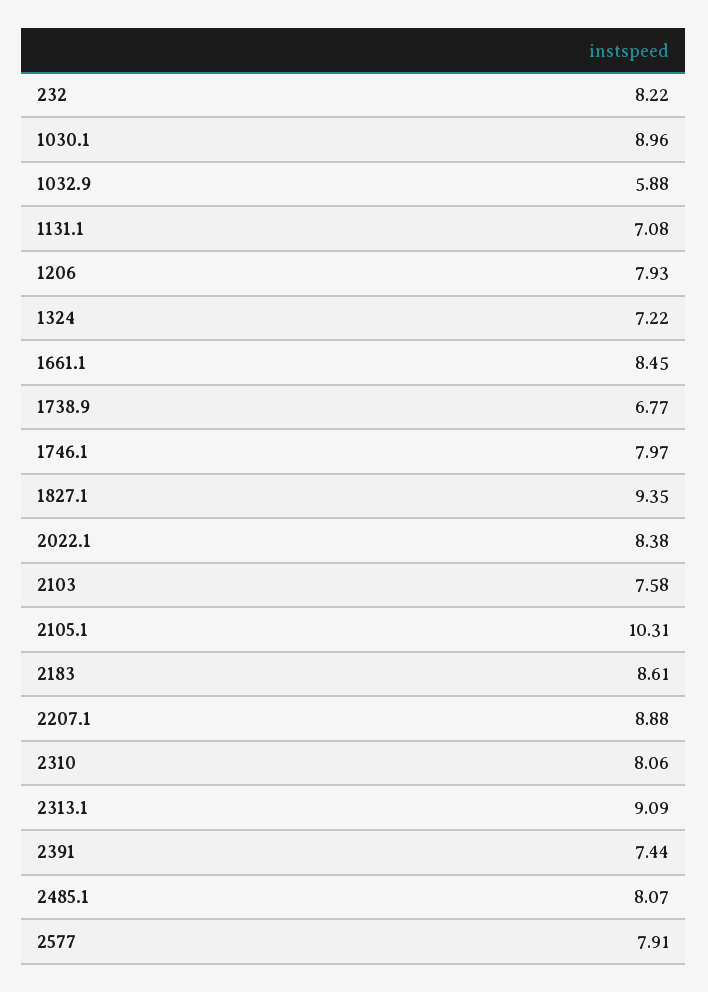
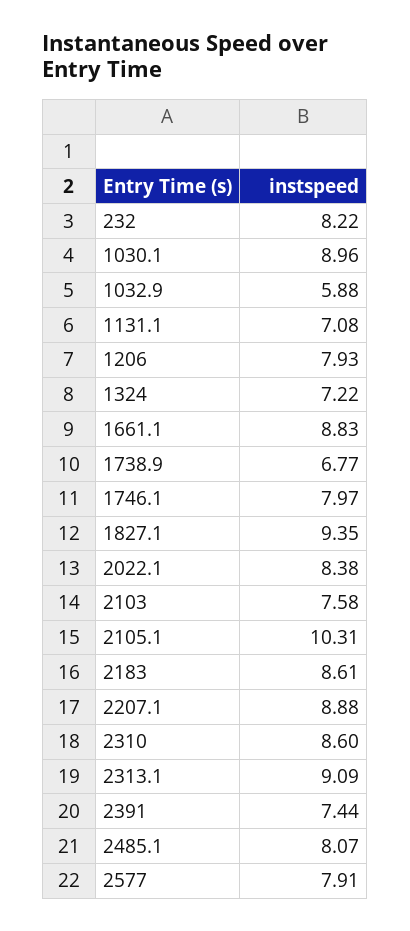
1661.1: 8.45 -> 8.83
2310: 8.06 -> 8.6

